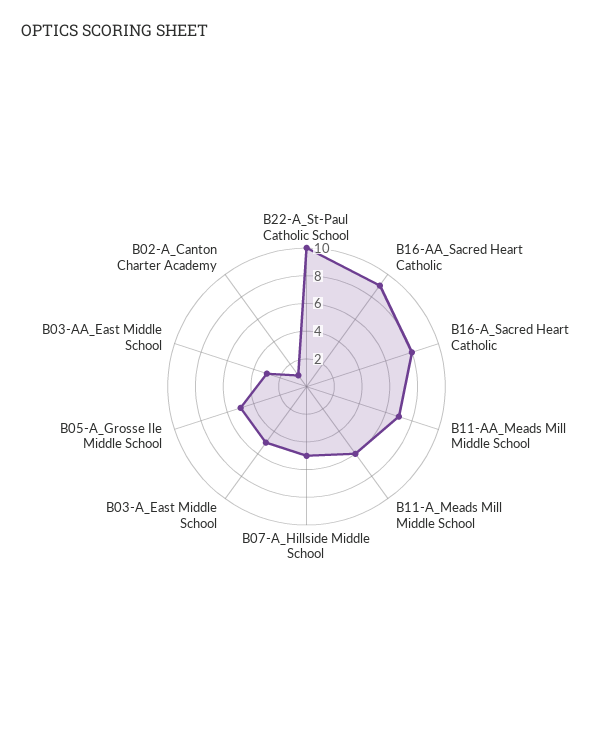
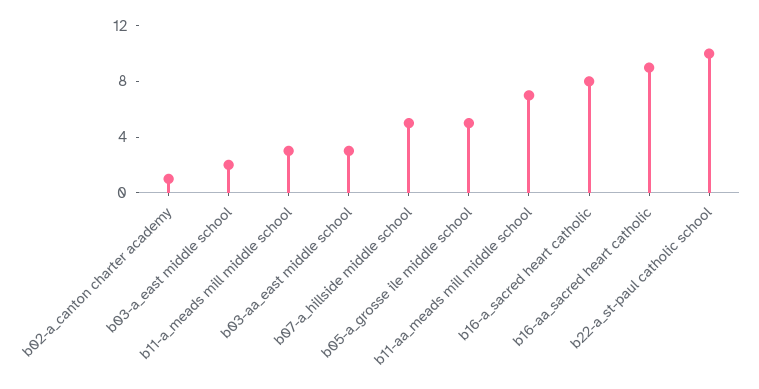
B11-A_Meads Mill Middle School: 6 -> 3
B03-A_East Middle School: 5 -> 2

